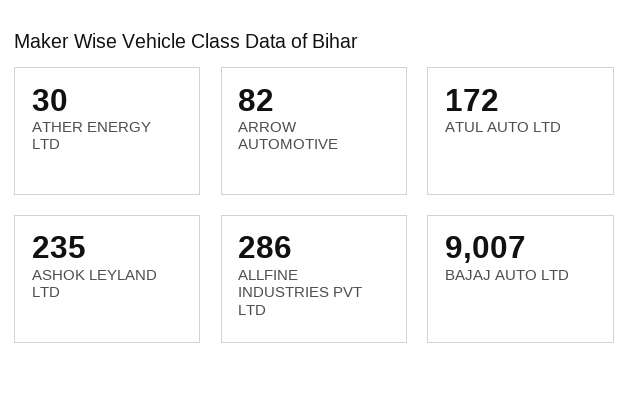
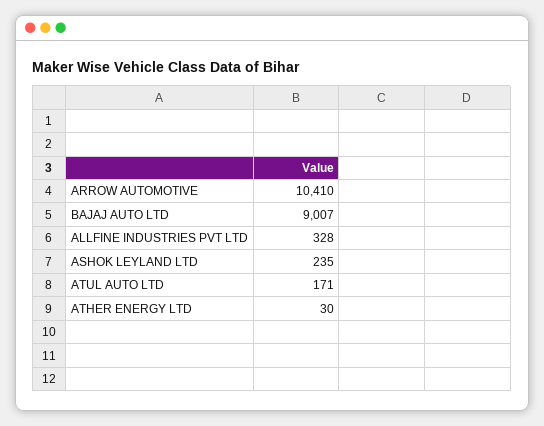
ARROW AUTOMOTIVE: 82 -> 10410
ATUL AUTO LTD: 172 -> 171
ALLFINE INDUSTRIES PVT LTD: 286 -> 328

